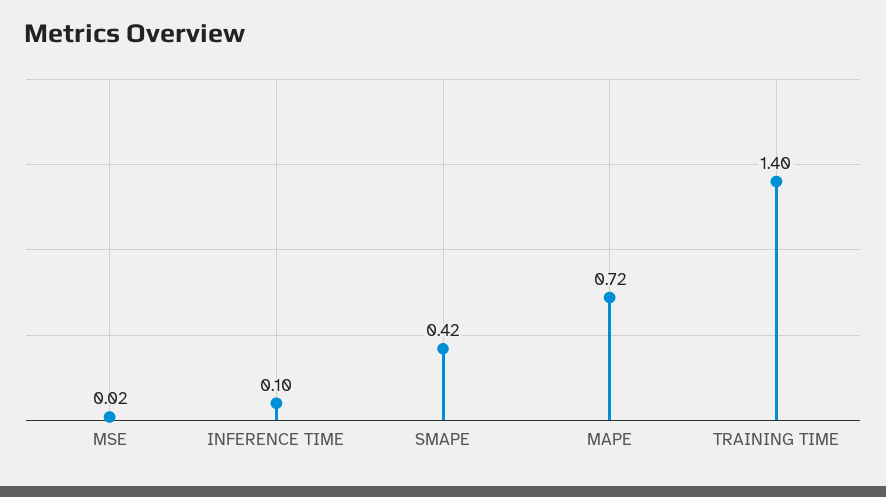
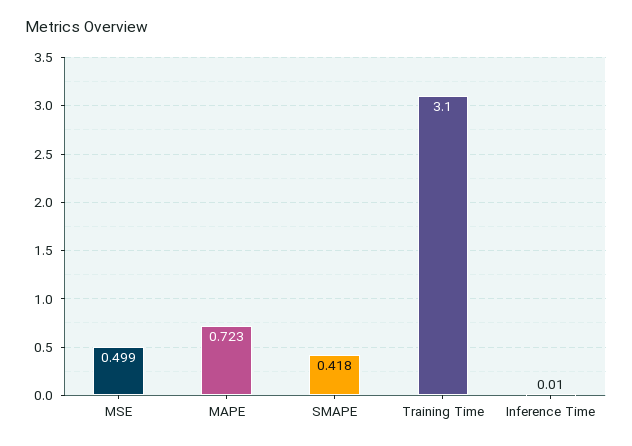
MSE: 0.02 -> 0.499
INFERENCE TIME: 0.1 -> 0.01
TRAINING TIME: 1.4 -> 3.1

